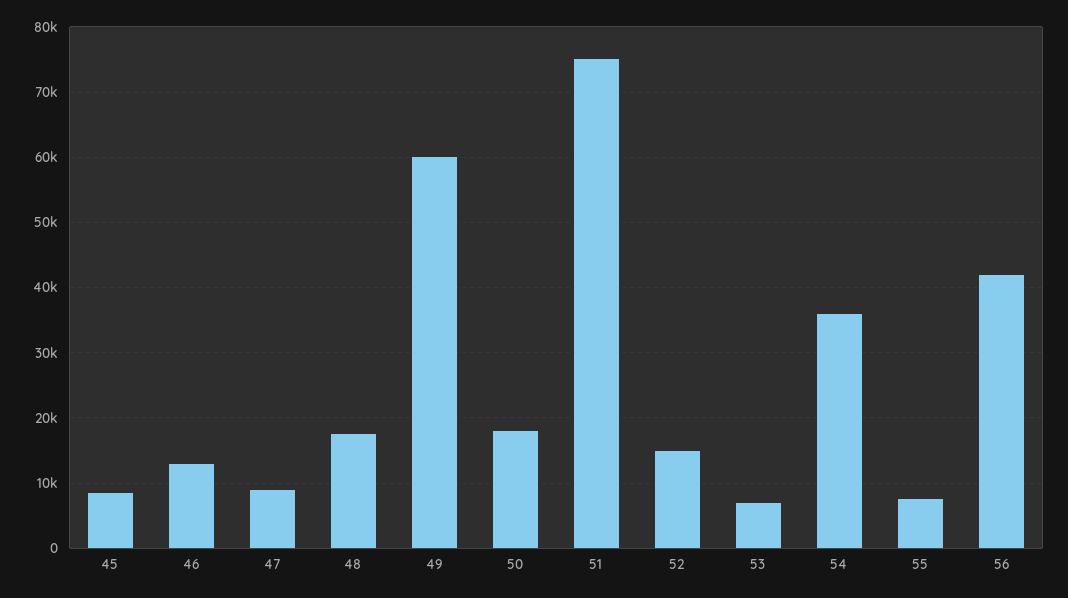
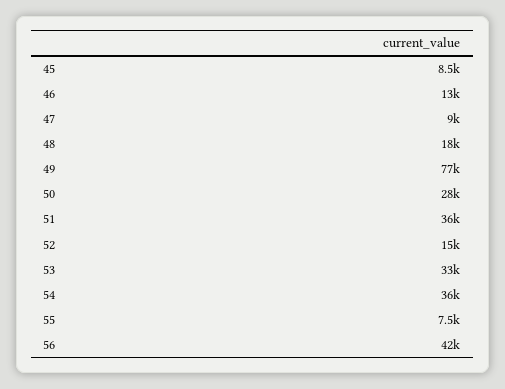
49: 60000 -> 77000
50: 18000 -> 28000
51: 75000 -> 36000
53: 7000 -> 33000

